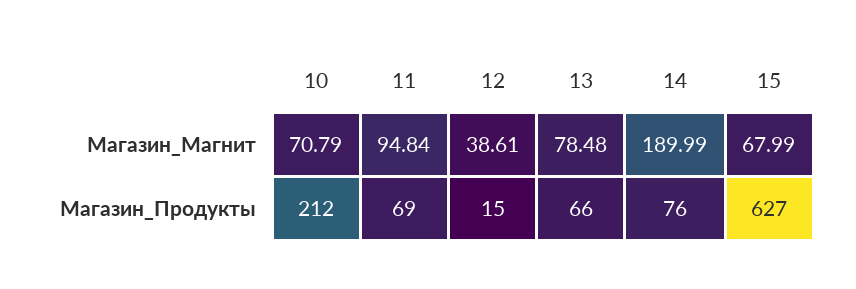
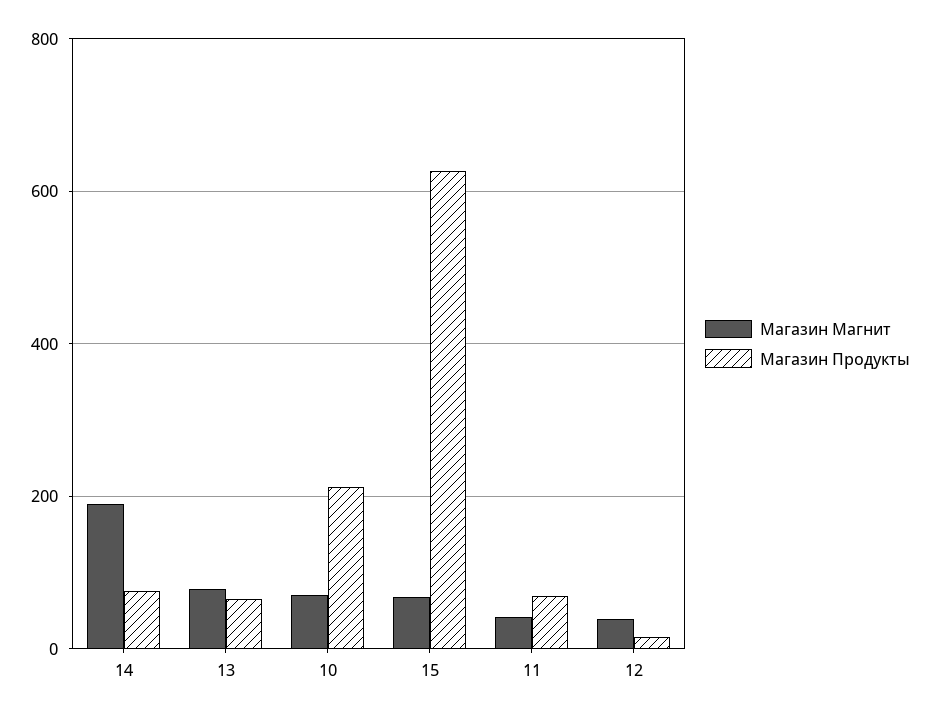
Магазин_Магнит, 11: 94.84 -> 40

